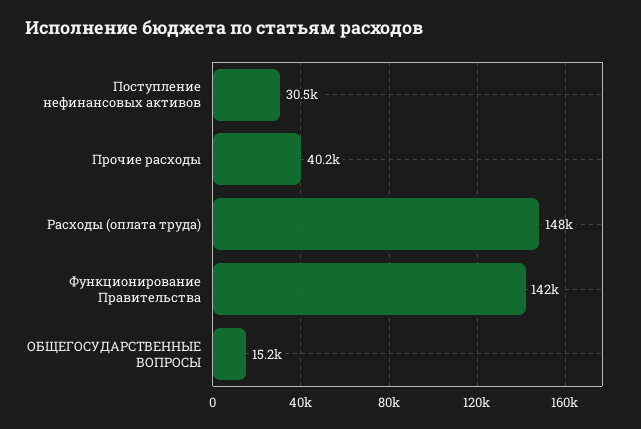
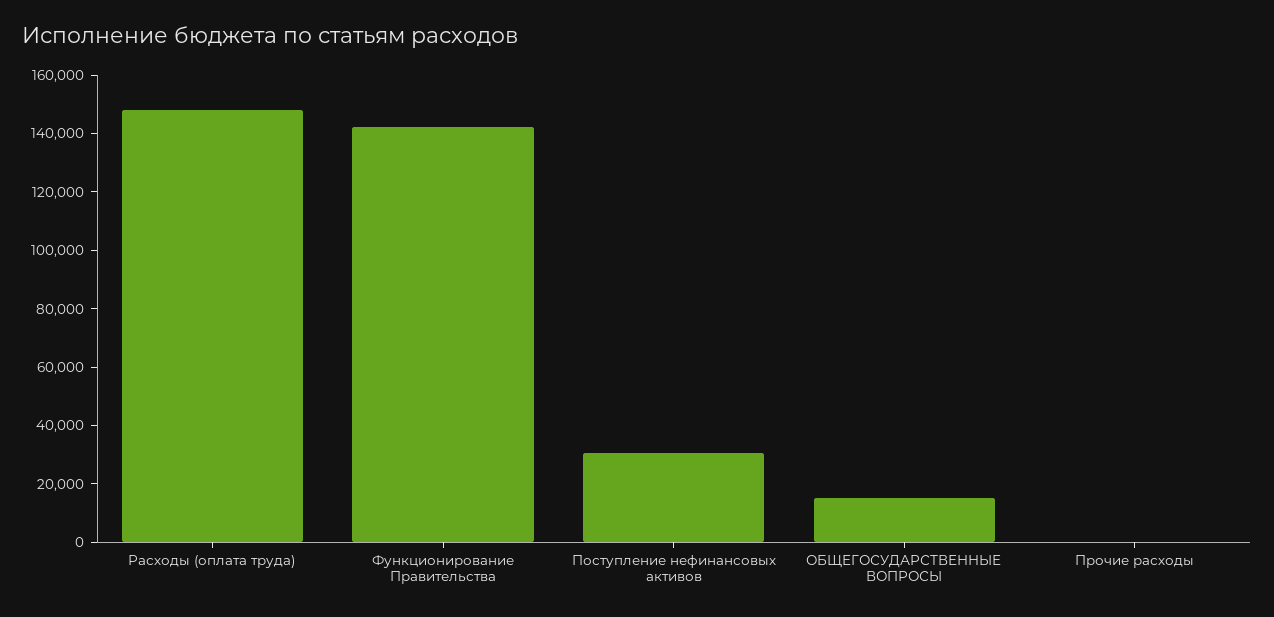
Прочие расходы: 40200 -> 0

